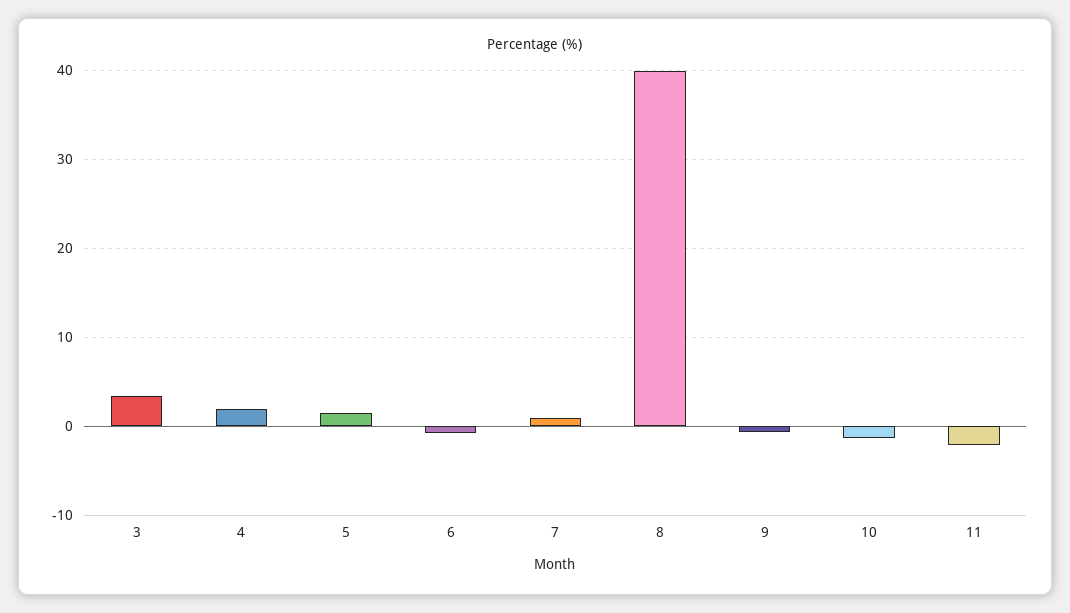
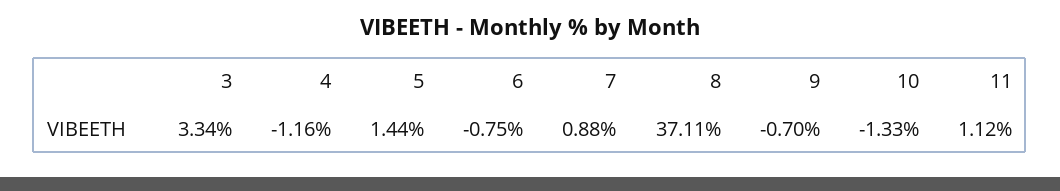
4: 2 -> -1.16
8: 40 -> 37.11
11: -2 -> 1.12

